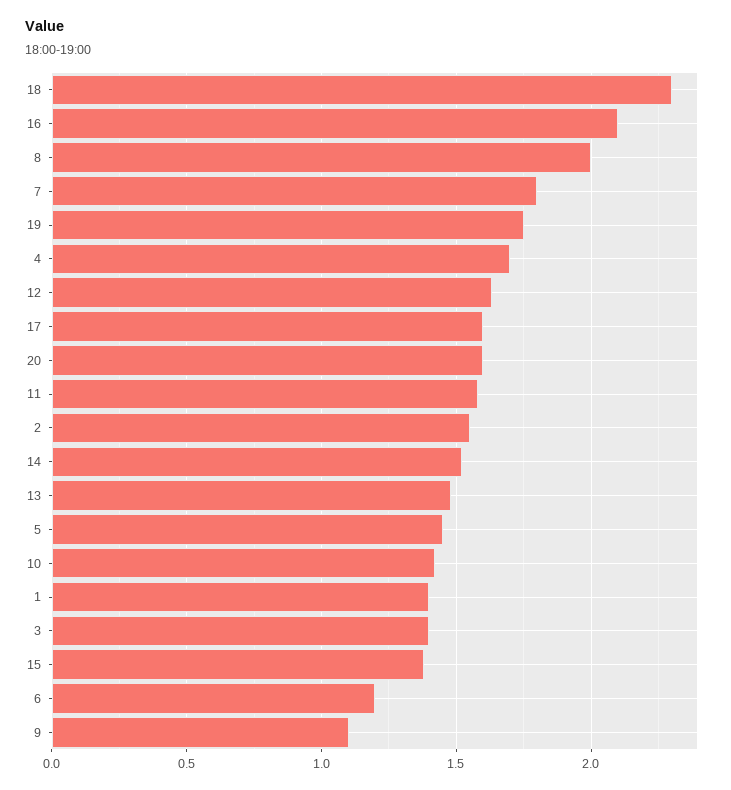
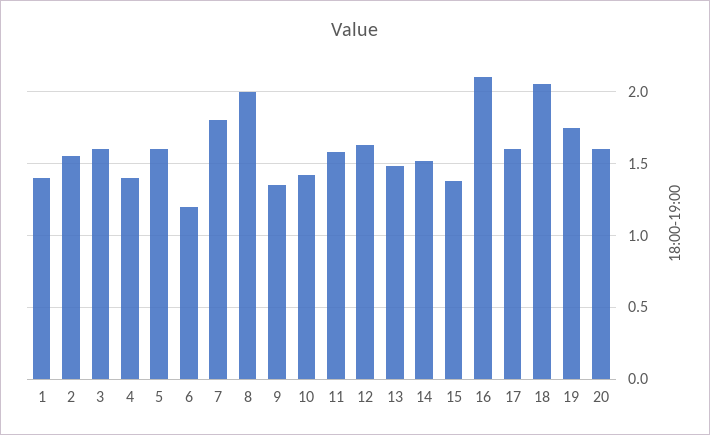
18: 2.3 -> 2.05
4: 1.7 -> 1.4
5: 1.45 -> 1.6
3: 1.4 -> 1.6
9: 1.1 -> 1.35

